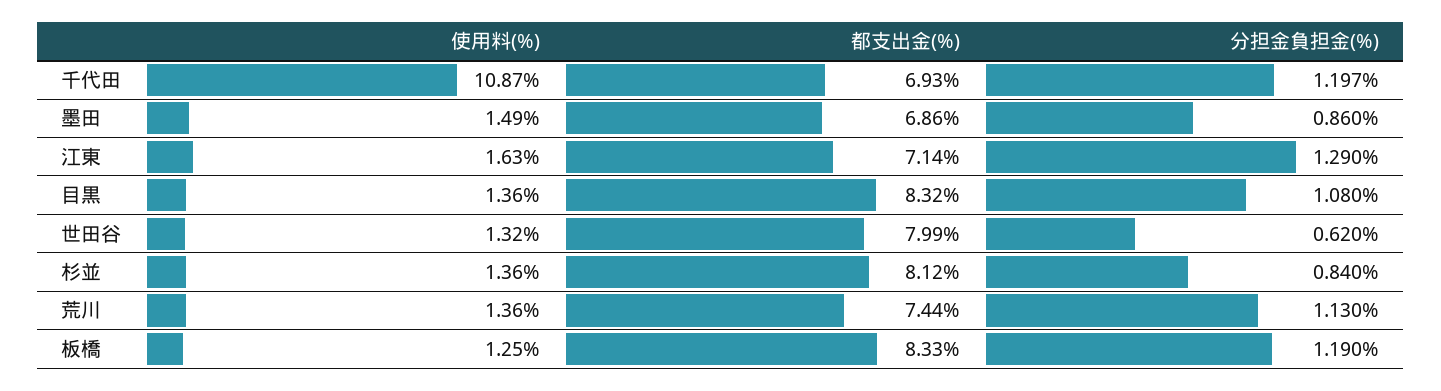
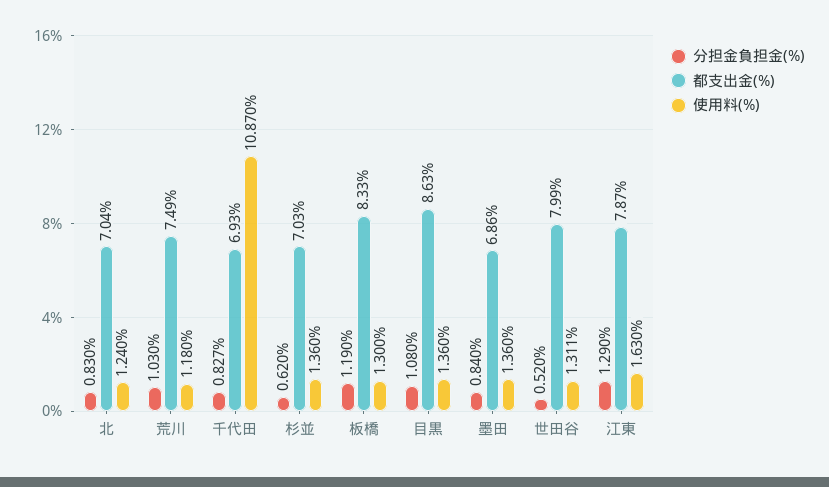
分担金負担金(%), 千代田: 1.197 -> 0.827
使用料(%), 墨田: 1.49 -> 1.36
分担金負担金(%), 墨田: 0.86 -> 0.84
都支出金(%), 江東: 7.14 -> 7.87
都支出金(%), 目黒: 8.32 -> 8.63
使用料(%), 世田谷: 1.32 -> 1.311
分担金負担金(%), 世田谷: 0.62 -> 0.52
都支出金(%), 杉並: 8.12 -> 7.03
分担金負担金(%), 杉並: 0.84 -> 0.62
使用料(%), 荒川: 1.36 -> 1.18
都支出金(%), 荒川: 7.44 -> 7.49
分担金負担金(%), 荒川: 1.13 -> 1.03
使用料(%), 板橋: 1.25 -> 1.3
分担金負担金(%), 北: none -> 0.83
都支出金(%), 北: none -> 7.04
使用料(%), 北: none -> 1.24

